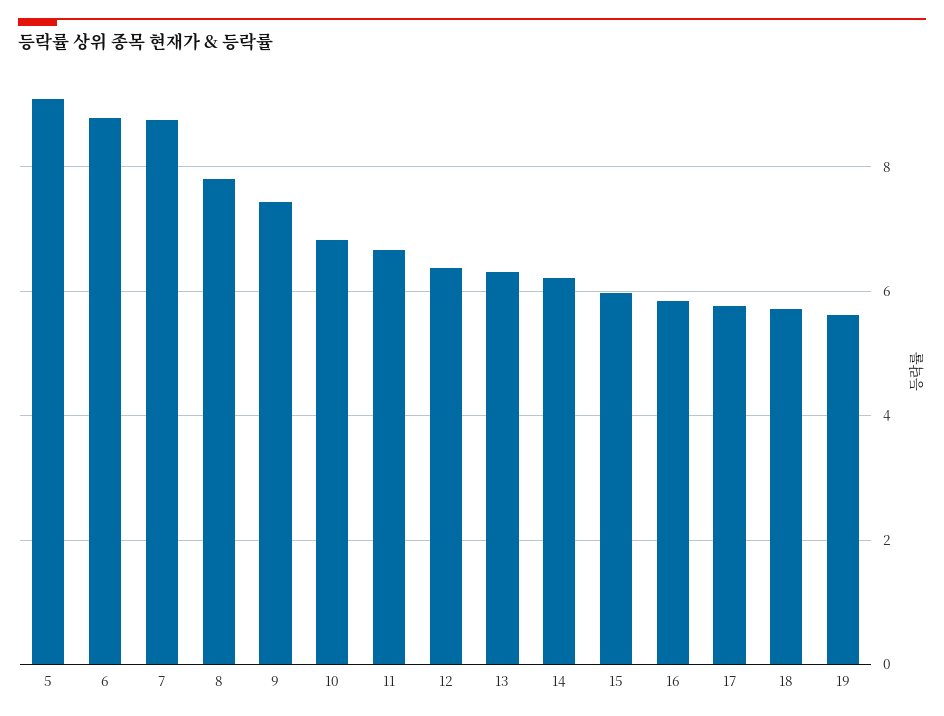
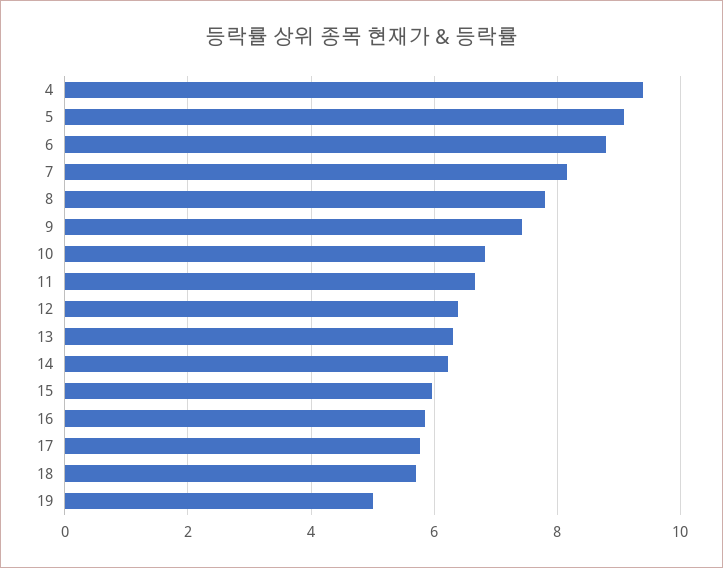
7: 8.8 -> 8.2
19: 5.6 -> 5
4: none -> 9.4

